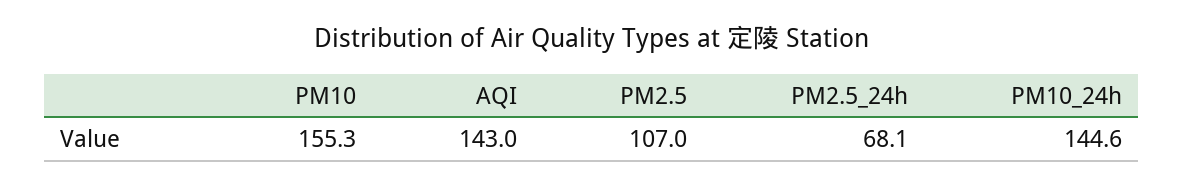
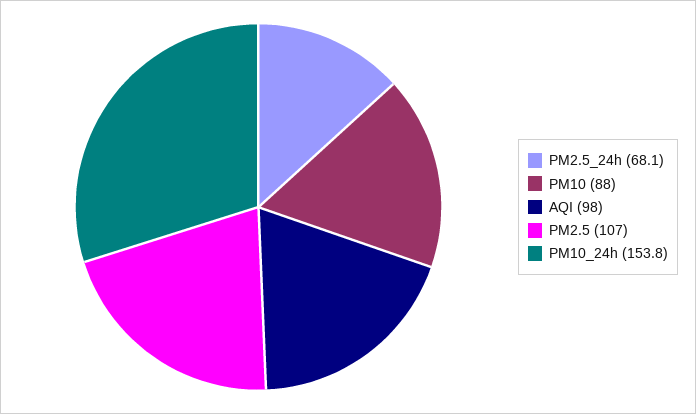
PM10: 155.3 -> 88
AQI: 143 -> 98
PM10_24h: 144.6 -> 153.8

